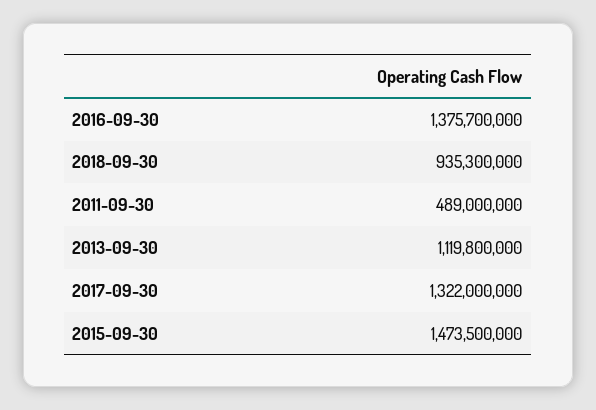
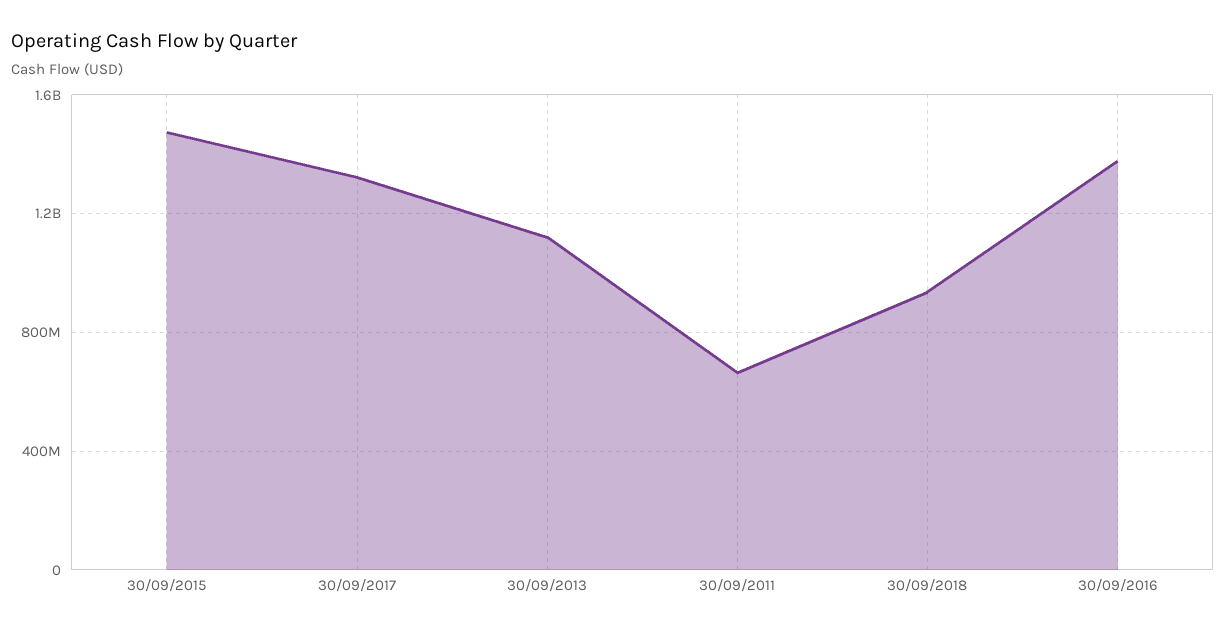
2011-09-30: 489000000 -> 650000000

